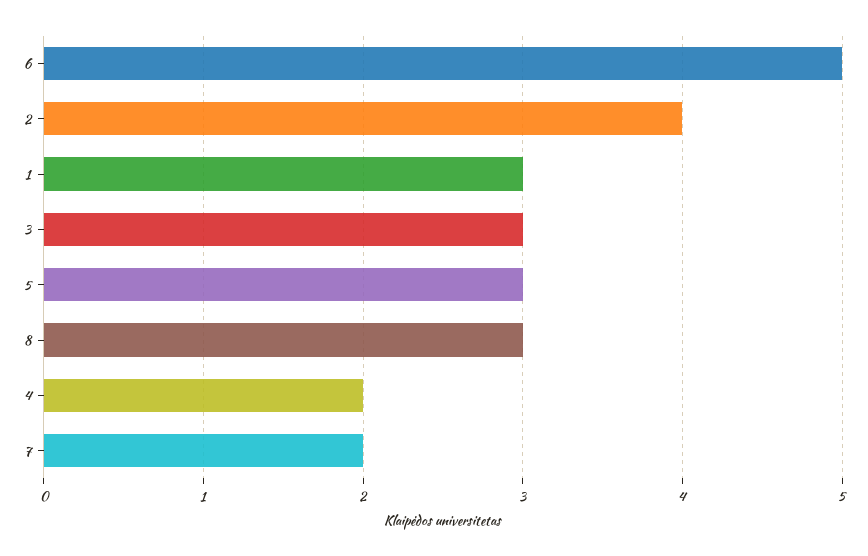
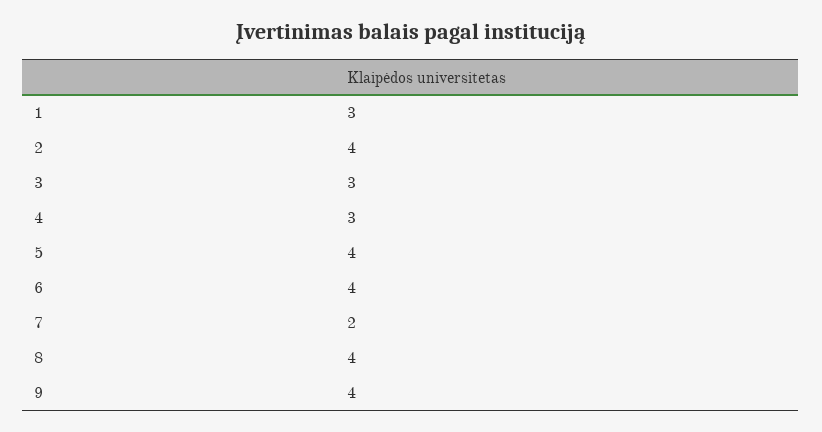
6: 5 -> 4
5: 3 -> 4
8: 3 -> 4
4: 2 -> 3
9: none -> 4

